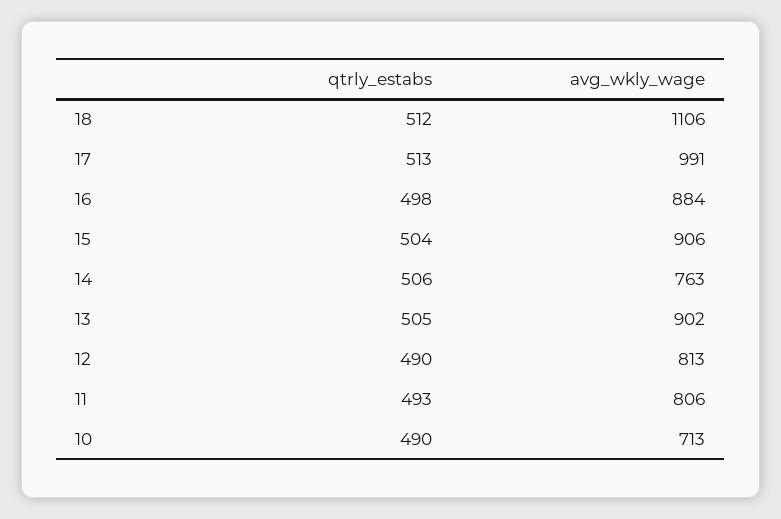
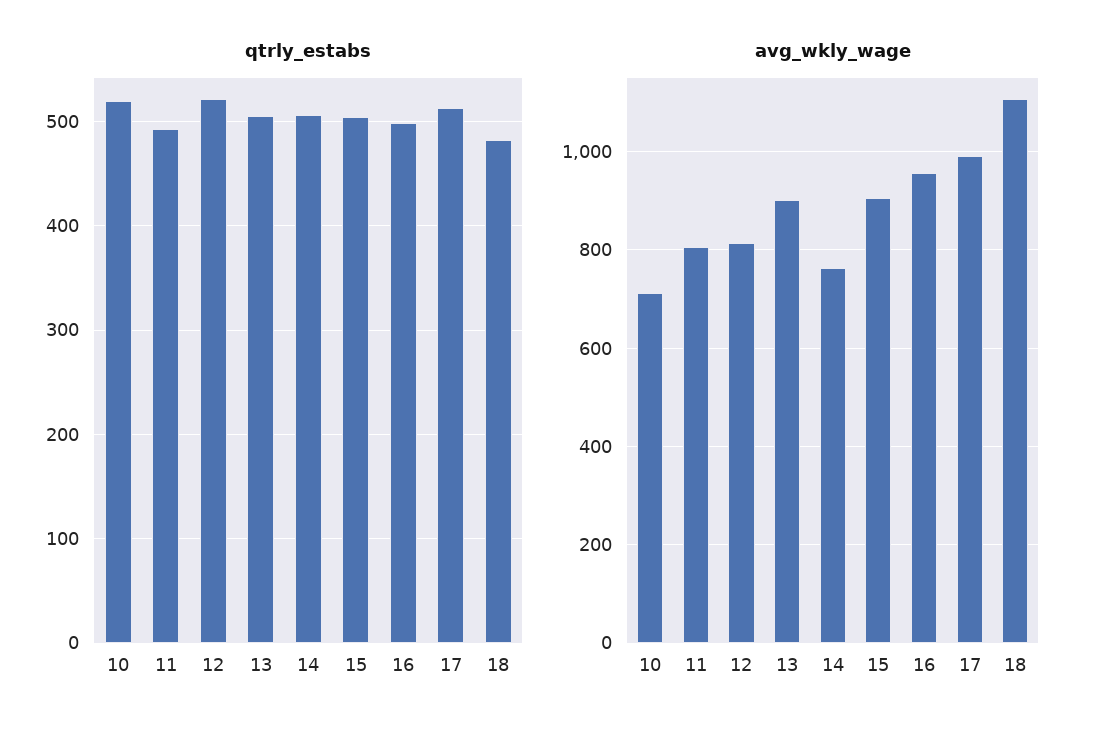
qtrly_estabs, 18: 512 -> 480
avg_wkly_wage, 16: 884 -> 960
qtrly_estabs, 12: 490 -> 520
qtrly_estabs, 10: 490 -> 520

